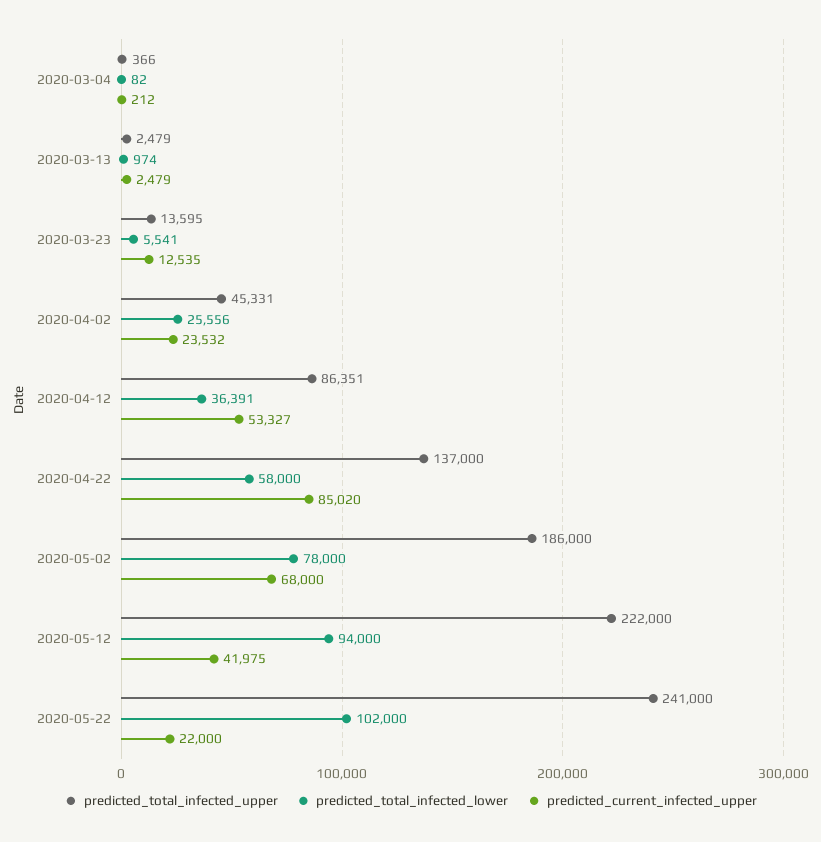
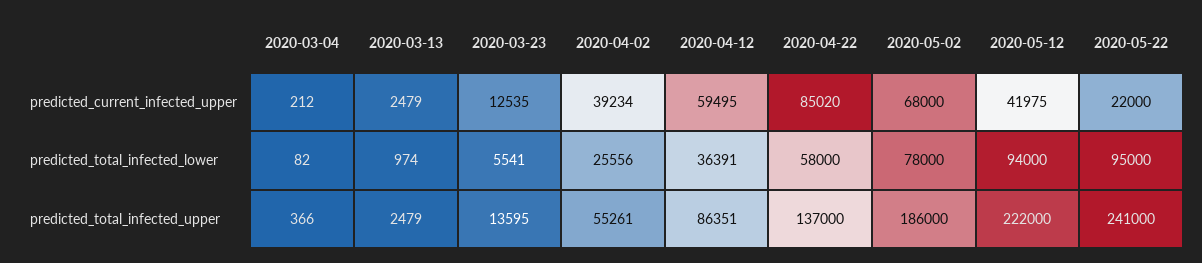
predicted_total_infected_upper, 2020-04-02: 45331 -> 55261
predicted_current_infected_upper, 2020-04-02: 23532 -> 39234
predicted_current_infected_upper, 2020-04-12: 53327 -> 59495
predicted_total_infected_lower, 2020-05-22: 102000 -> 95000

